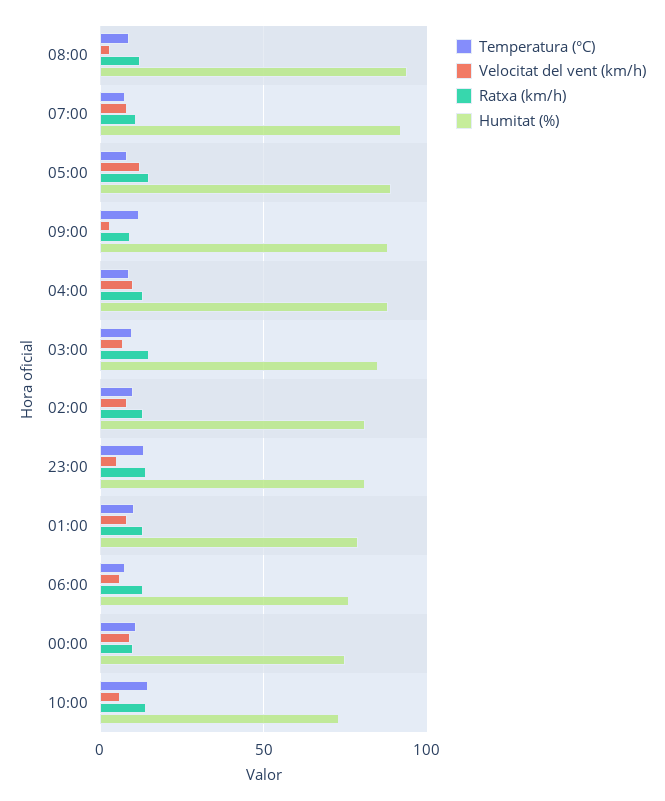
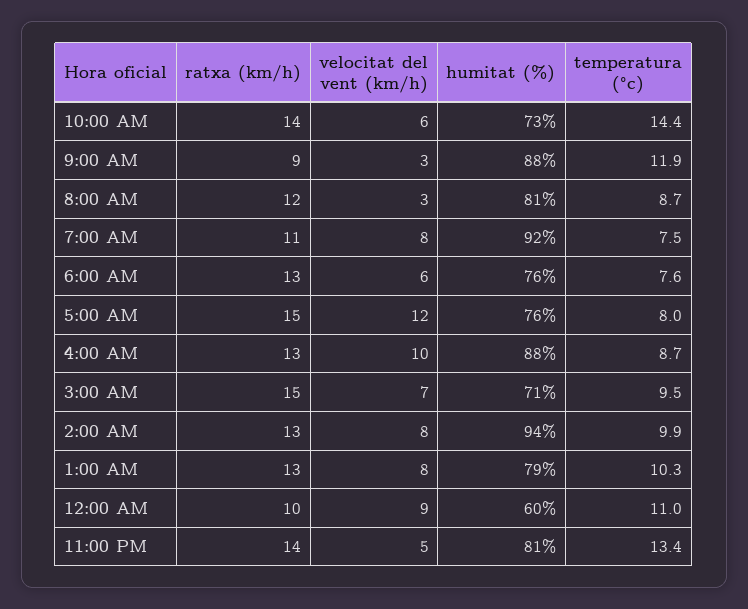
Humitat (%), 08:00: 95 -> 81
Humitat (%), 05:00: 90 -> 76
Humitat (%), 03:00: 85 -> 71
Humitat (%), 02:00: 80 -> 94
Humitat (%), 00:00: 75 -> 60

